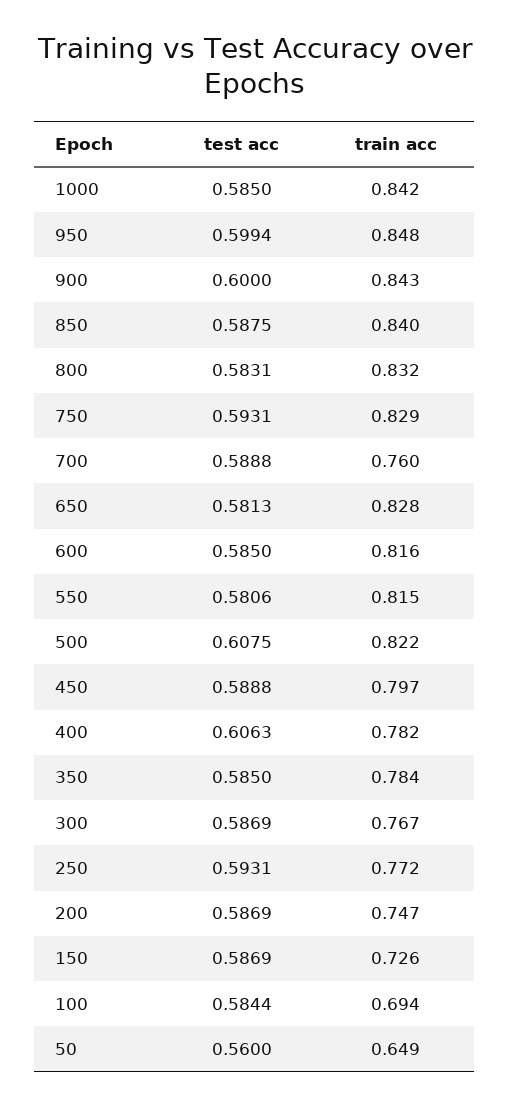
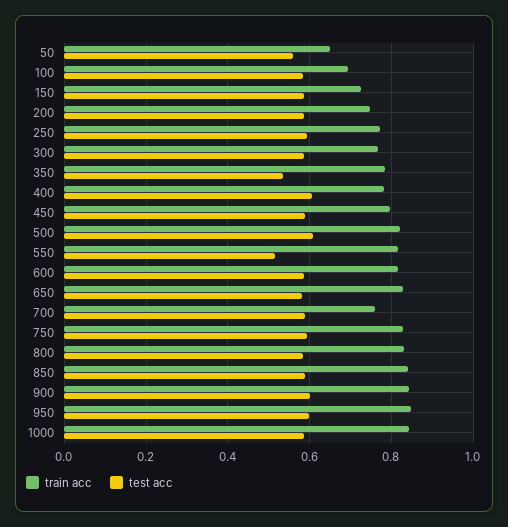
test acc, 550: 0.5806 -> 0.52
test acc, 350: 0.585 -> 0.54

